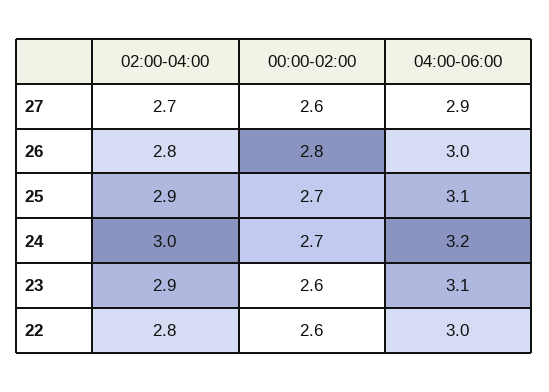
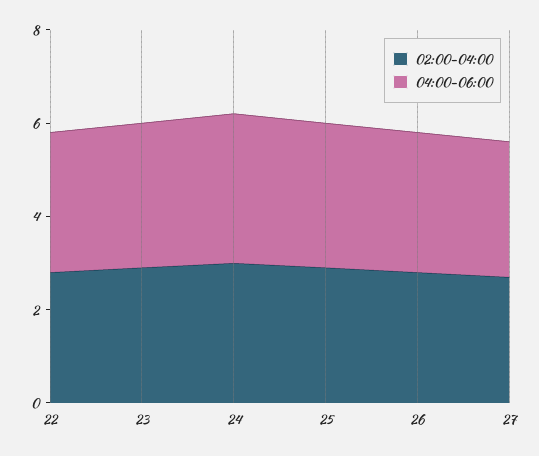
00:00-02:00, 27: 2.6 -> none
00:00-02:00, 26: 2.8 -> none
00:00-02:00, 25: 2.7 -> none
00:00-02:00, 24: 2.7 -> none
00:00-02:00, 23: 2.6 -> none
00:00-02:00, 22: 2.6 -> none

